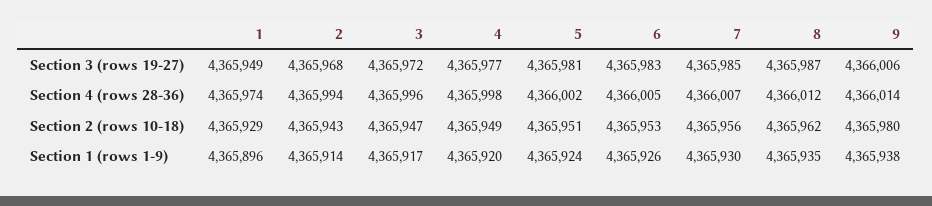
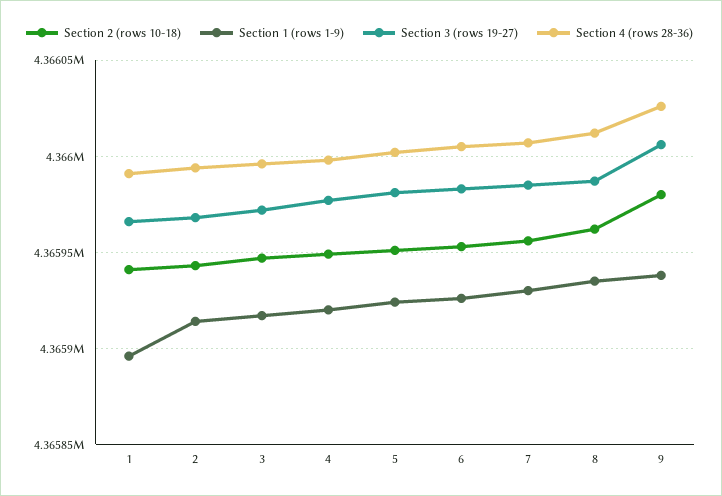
Section 3 (rows 19-27), 1: 4365949 -> 4365965
Section 4 (rows 28-36), 1: 4365974 -> 4365990
Section 4 (rows 28-36), 9: 4366014 -> 4366025
Section 2 (rows 10-18), 1: 4365929 -> 4365940

